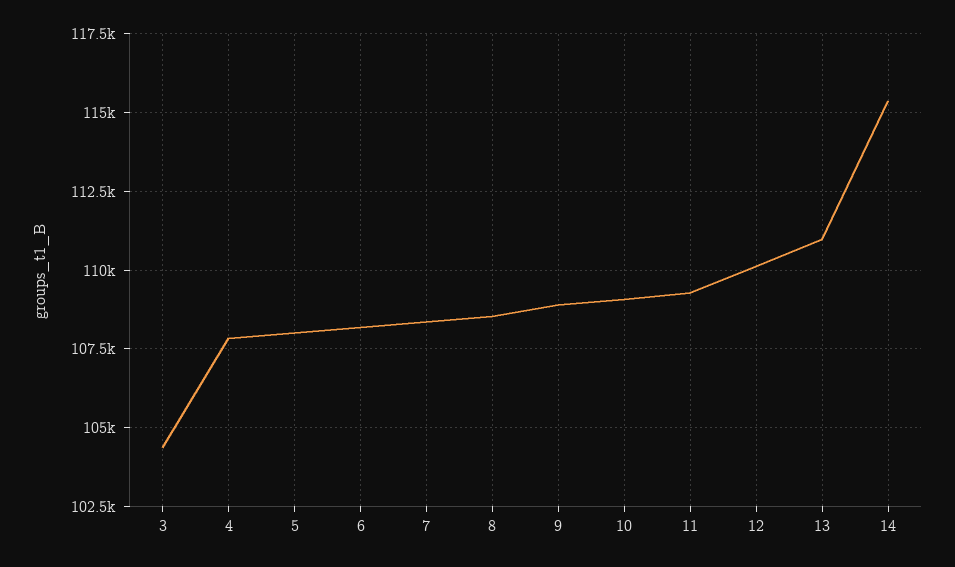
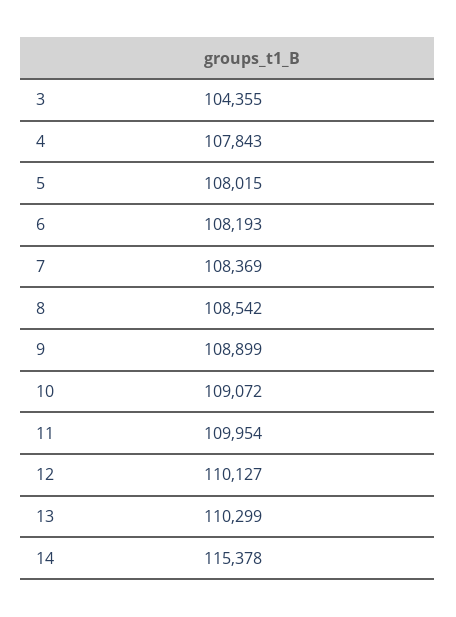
11: 109250 -> 109954
13: 111000 -> 110299

